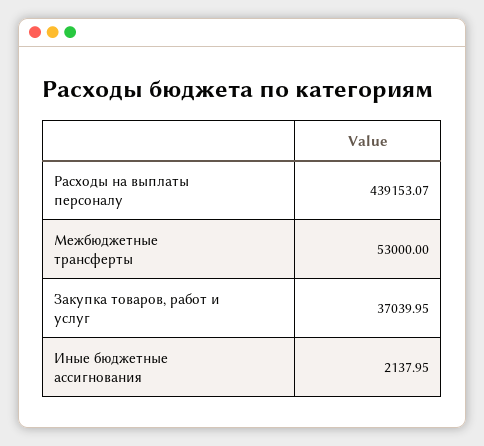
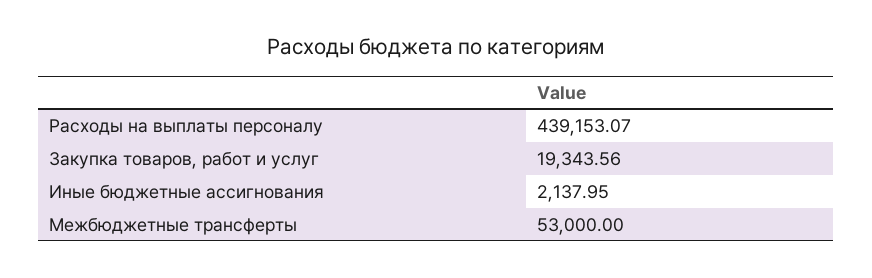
Закупка товаров, работ и услуг: 37039.95 -> 19343.56

